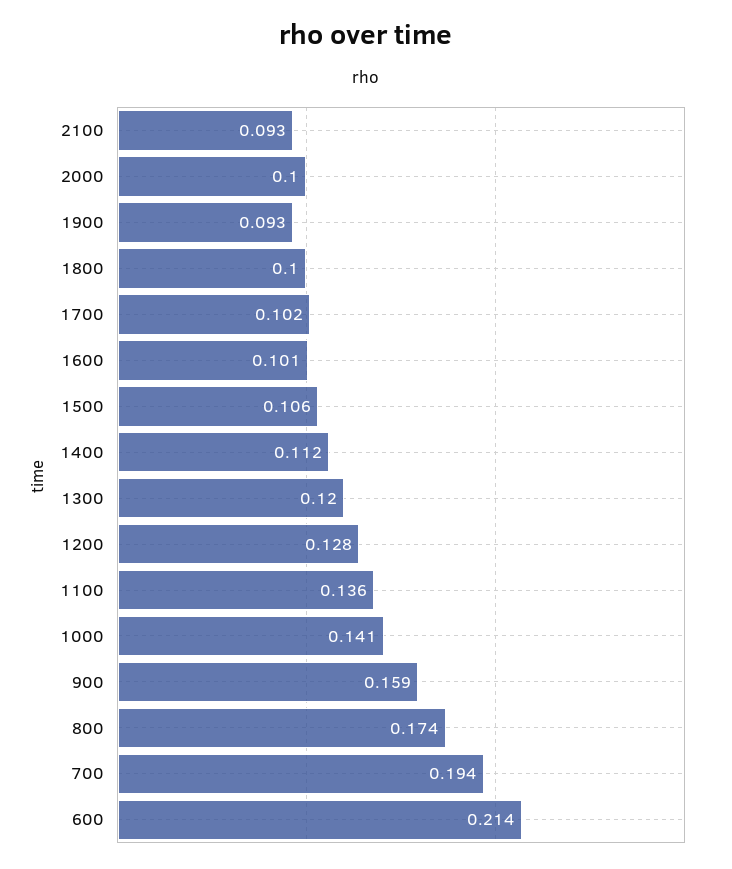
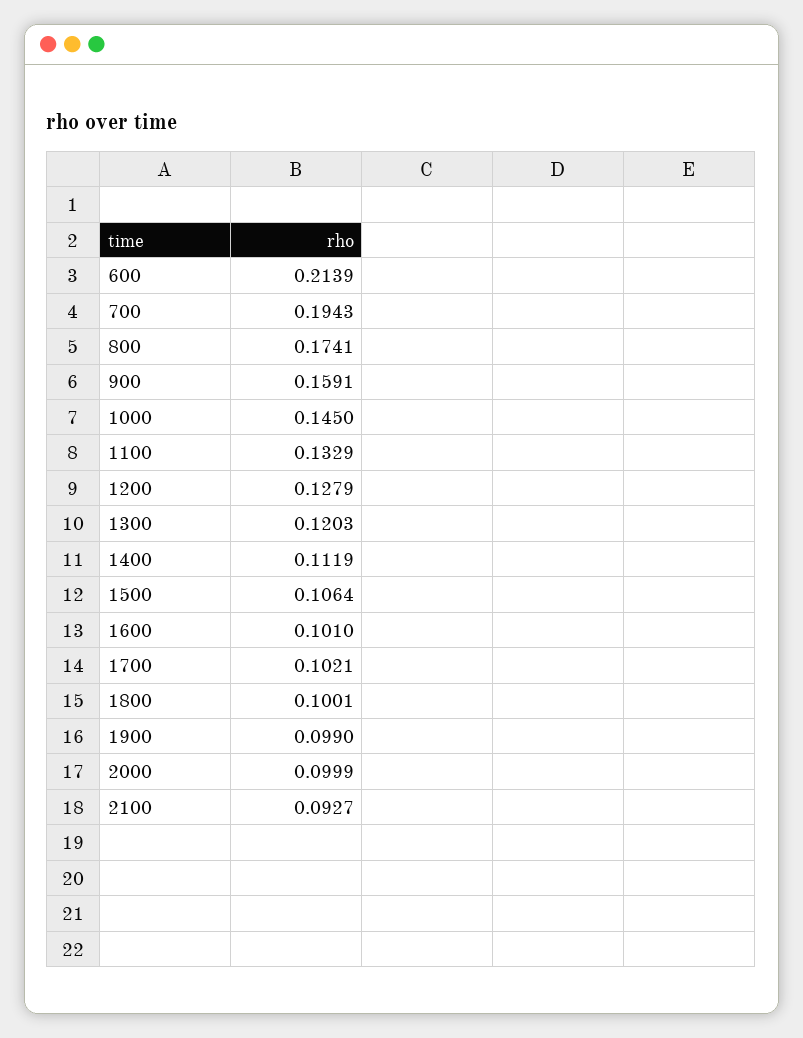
1900: 0.093 -> 0.099
1100: 0.136 -> 0.1329
1000: 0.141 -> 0.145

